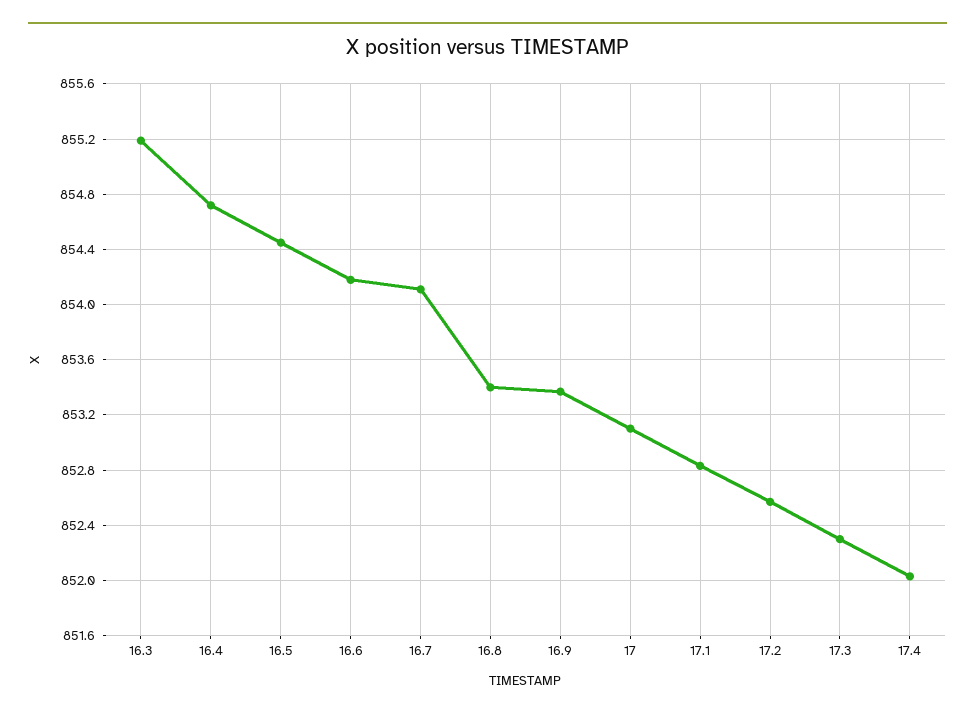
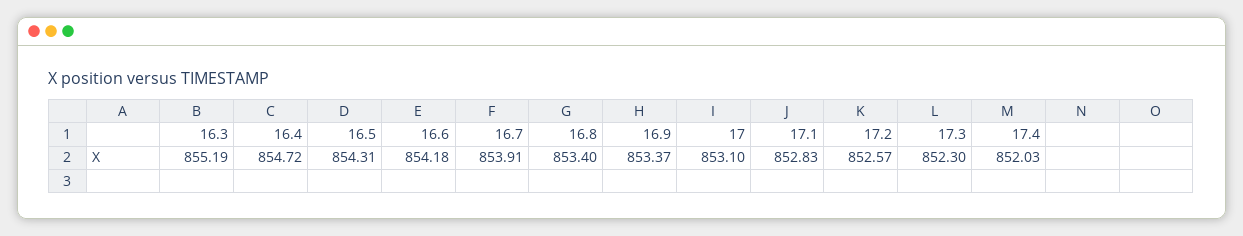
16.5: 854.45 -> 854.31
16.7: 854.1 -> 853.91

